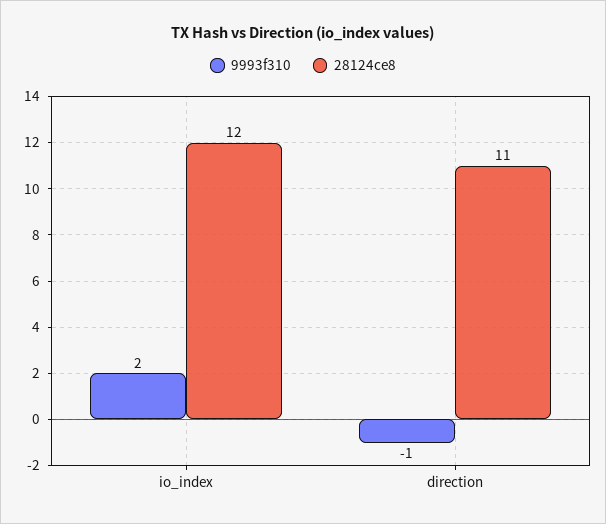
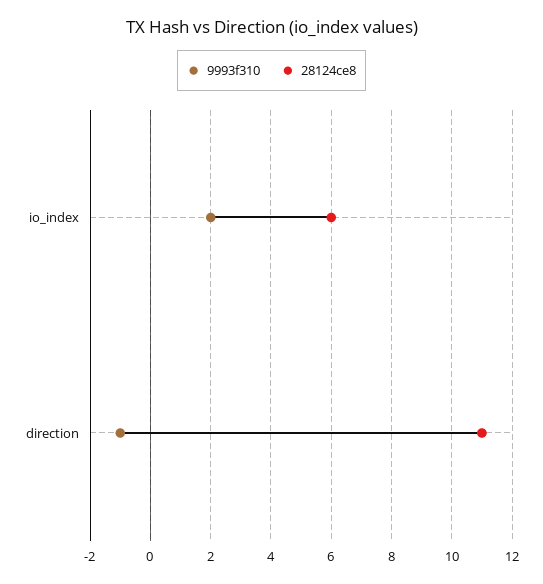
28124ce8, io_index: 12 -> 6

